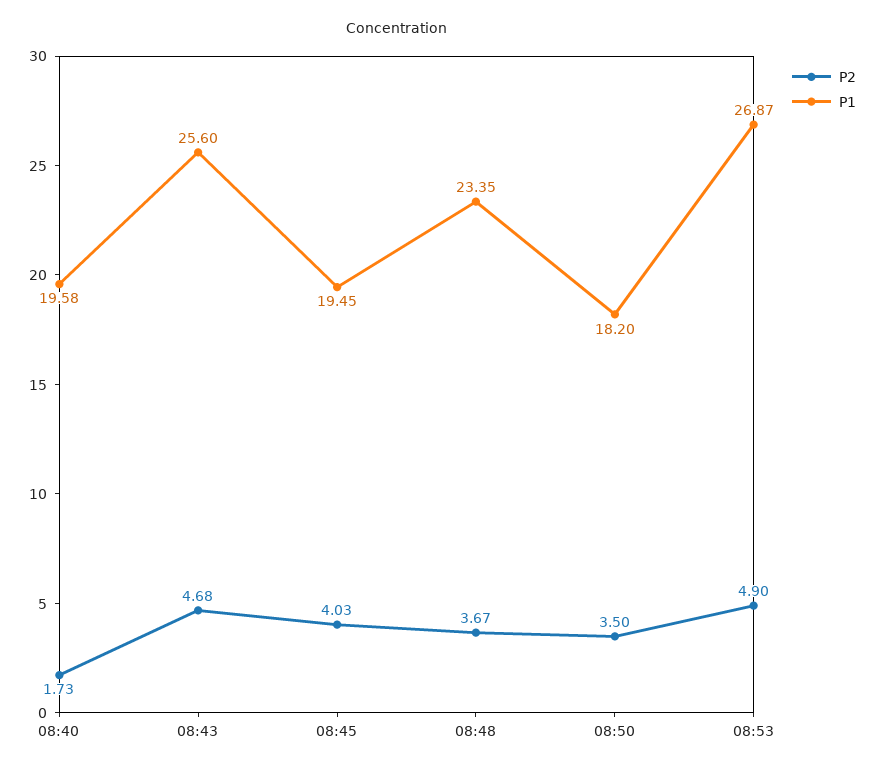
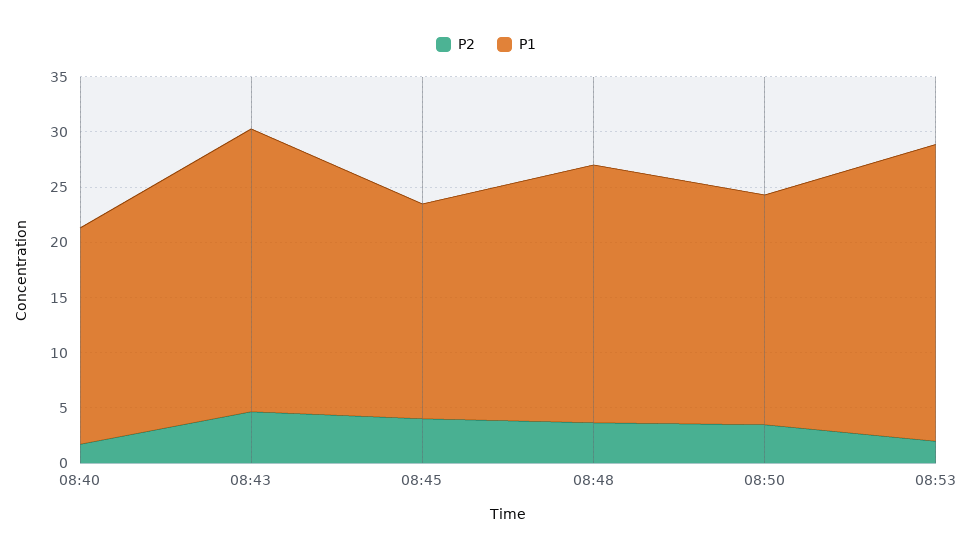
P1, 08:50: 18.2 -> 21
P2, 08:53: 4.9 -> 2

